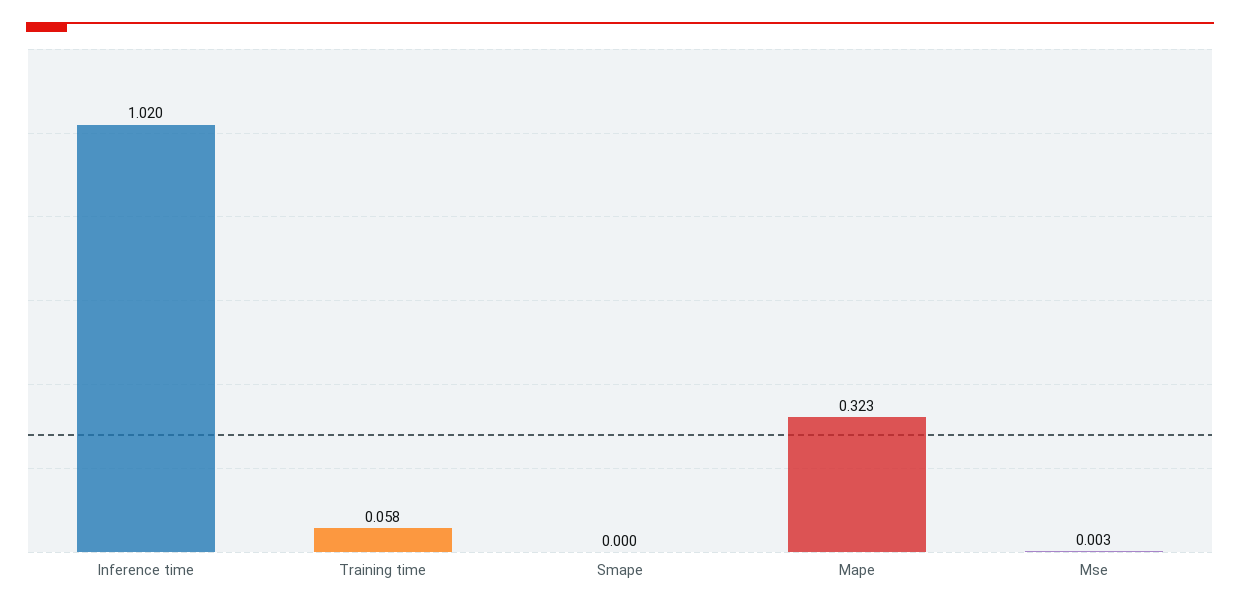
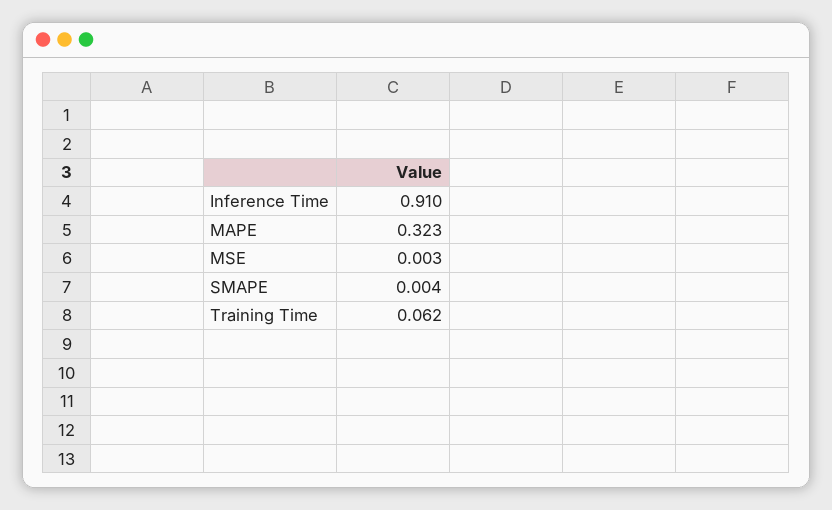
Inference time: 1.02 -> 0.91
Training time: 0.058 -> 0.062
Smape: 0 -> 0.004

